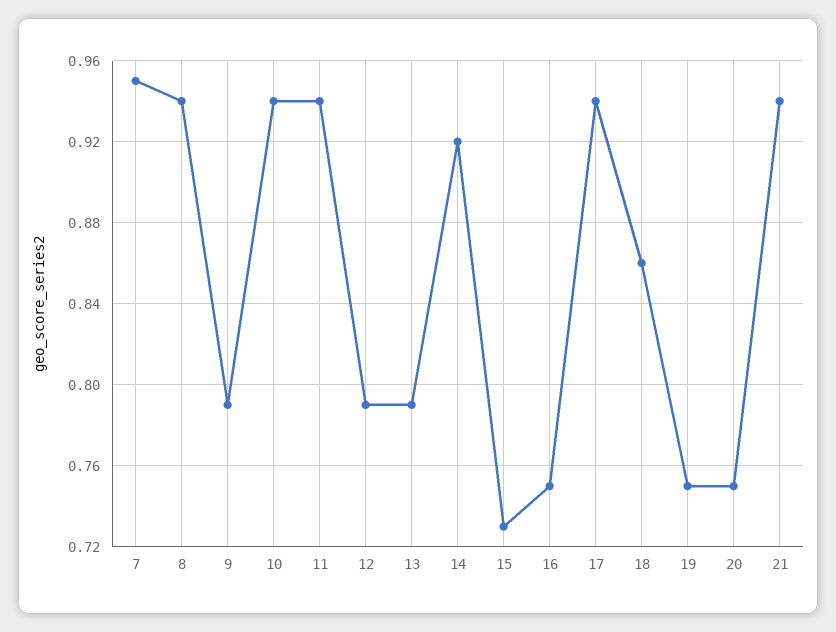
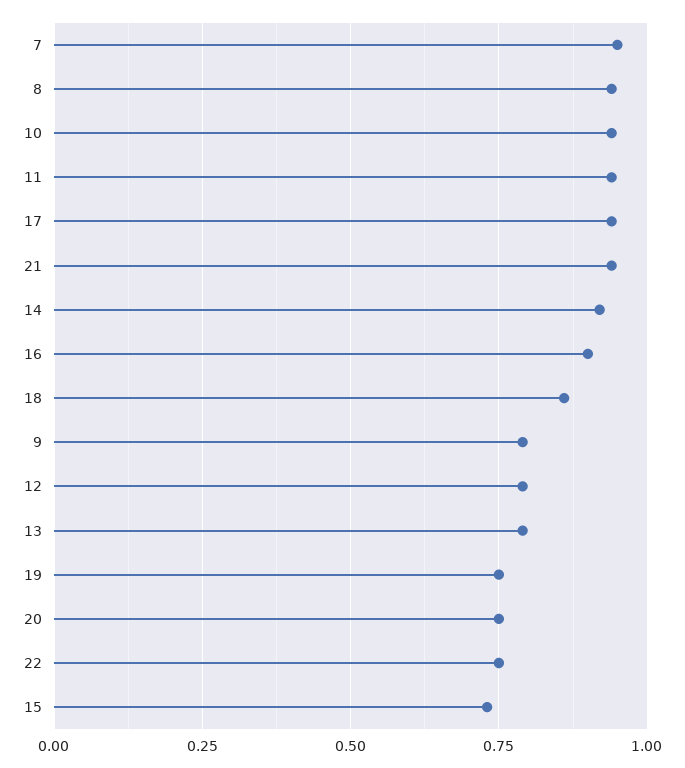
16: 0.75 -> 0.9
22: none -> 0.75

